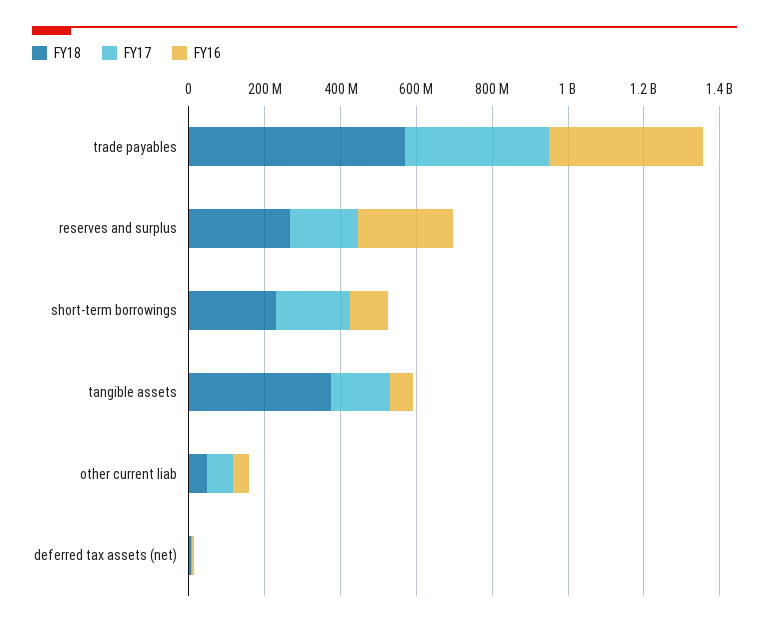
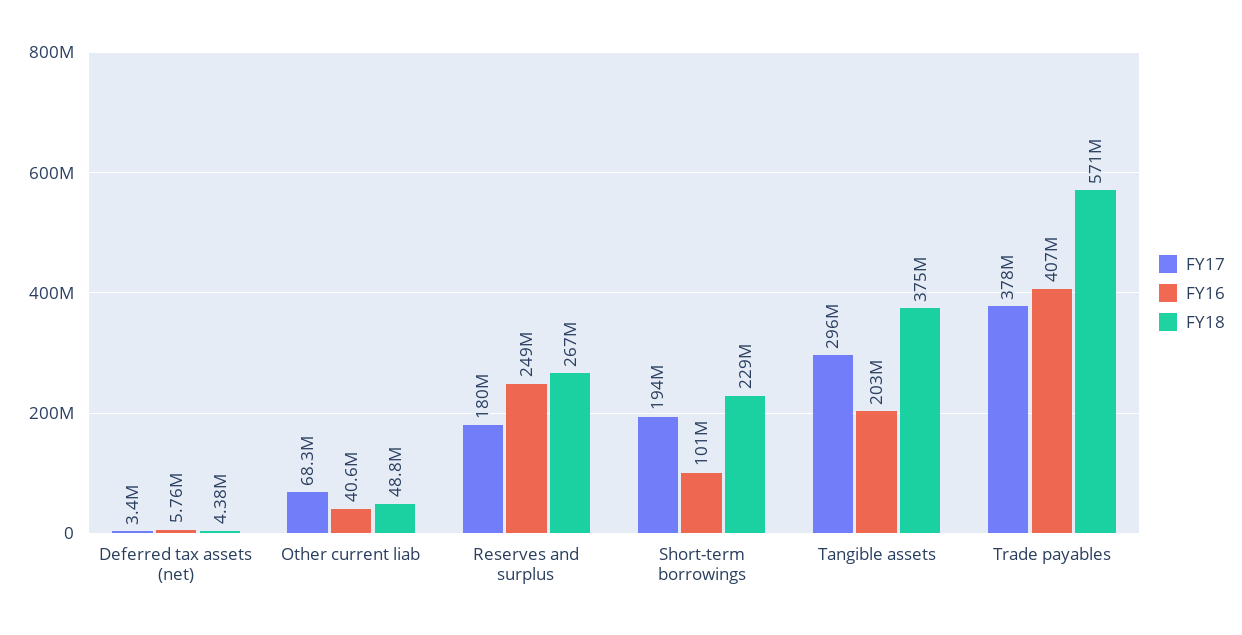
FY17, tangible assets: 150000000 -> 296000000
FY16, tangible assets: 50000000 -> 203000000

